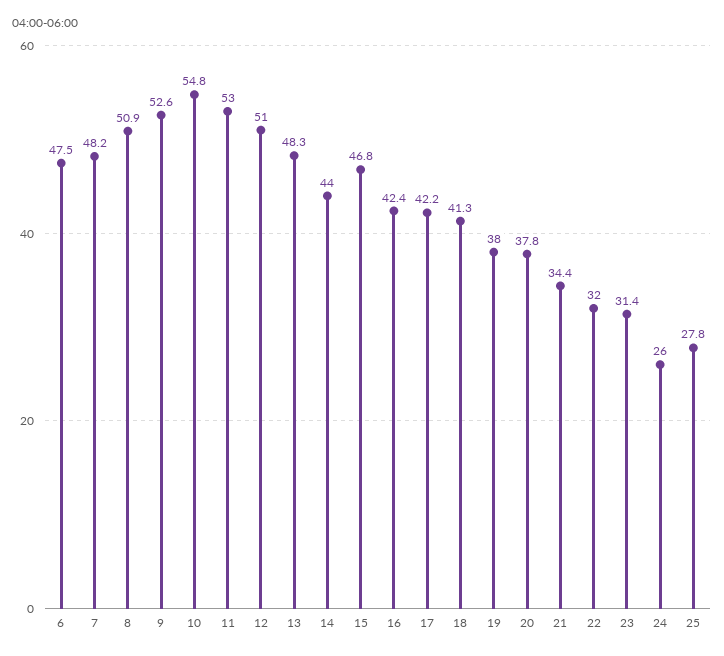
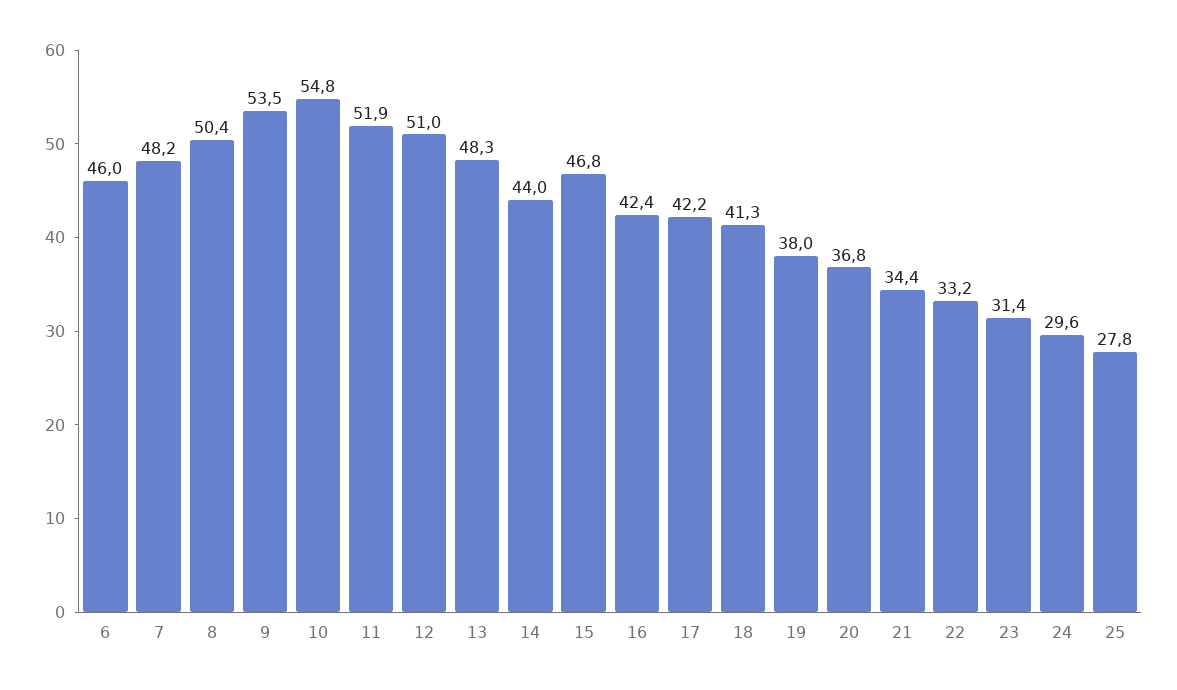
6: 47.5 -> 46
8: 50.9 -> 50.4
9: 52.6 -> 53.5
11: 53 -> 51.9
20: 37.8 -> 36.8
22: 32 -> 33.2
24: 26 -> 29.6

